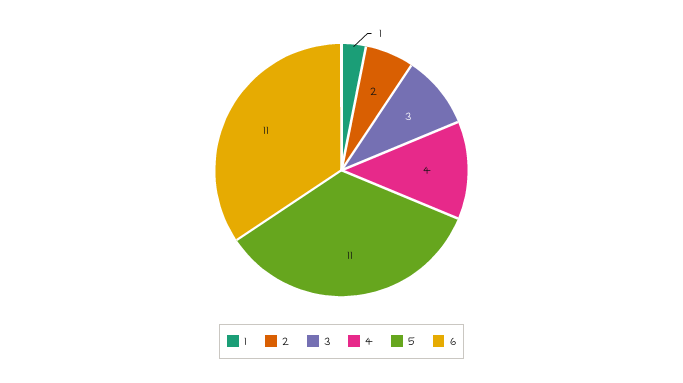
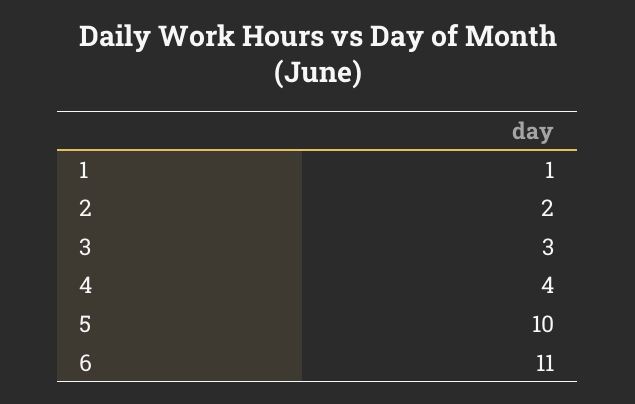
5: 11 -> 10

